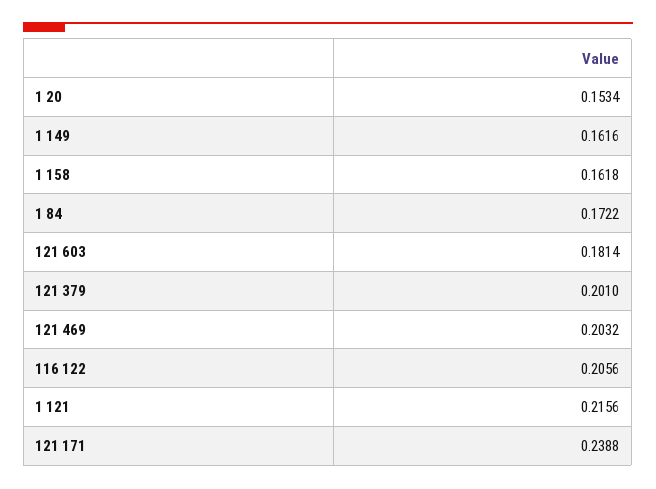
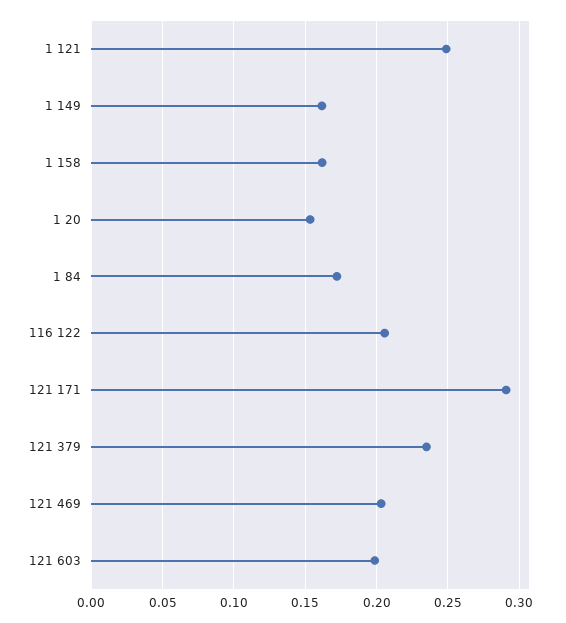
121 603: 0.1814 -> 0.2
121 379: 0.201 -> 0.235
1 121: 0.2156 -> 0.25
121 171: 0.2388 -> 0.29

